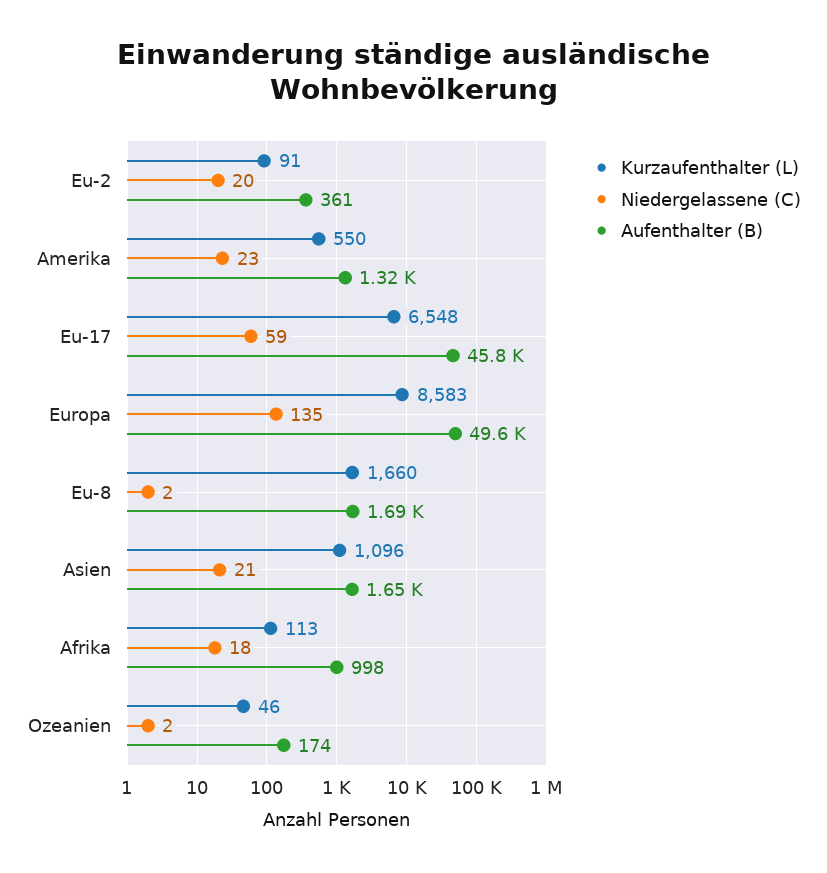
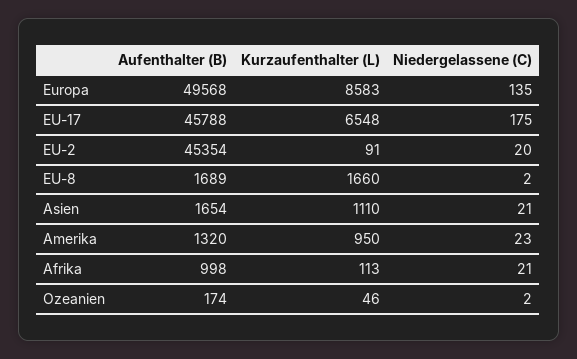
Aufenthalter (B), Eu-2: 361 -> 45354
Kurzaufenthalter (L), Amerika: 550 -> 950
Niedergelassene (C), Eu-17: 59 -> 175
Kurzaufenthalter (L), Asien: 1096 -> 1110
Niedergelassene (C), Afrika: 18 -> 21

